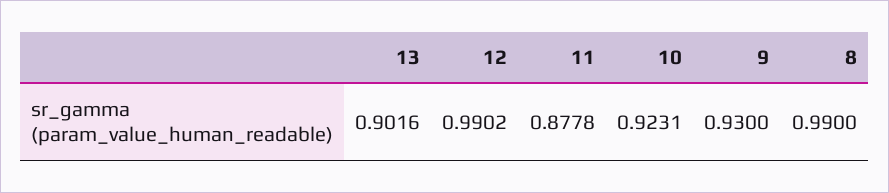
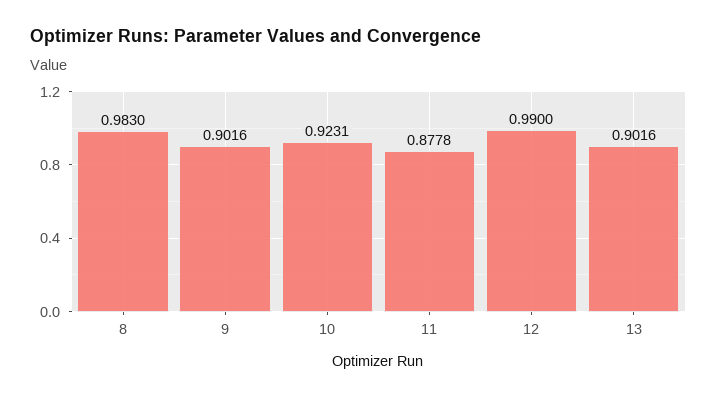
12: 0.9902 -> 0.99
9: 0.93 -> 0.9016
8: 0.99 -> 0.983

